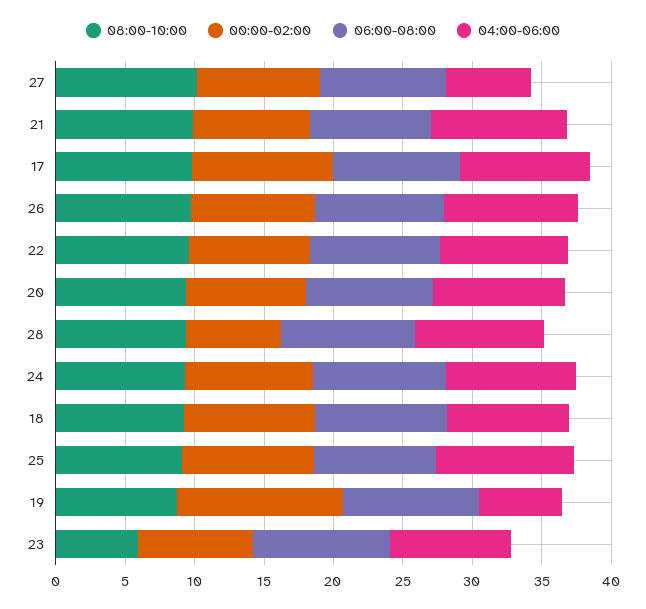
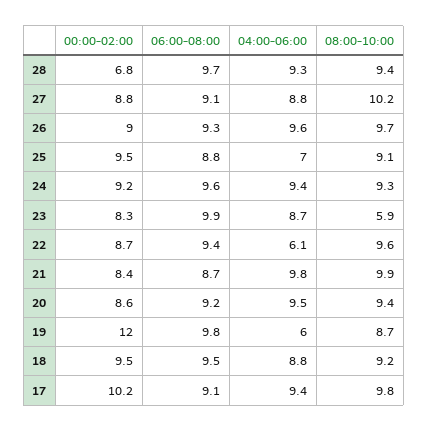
04:00-06:00, 27: 6 -> 8.8
04:00-06:00, 22: 9 -> 6.1
04:00-06:00, 25: 10 -> 7

